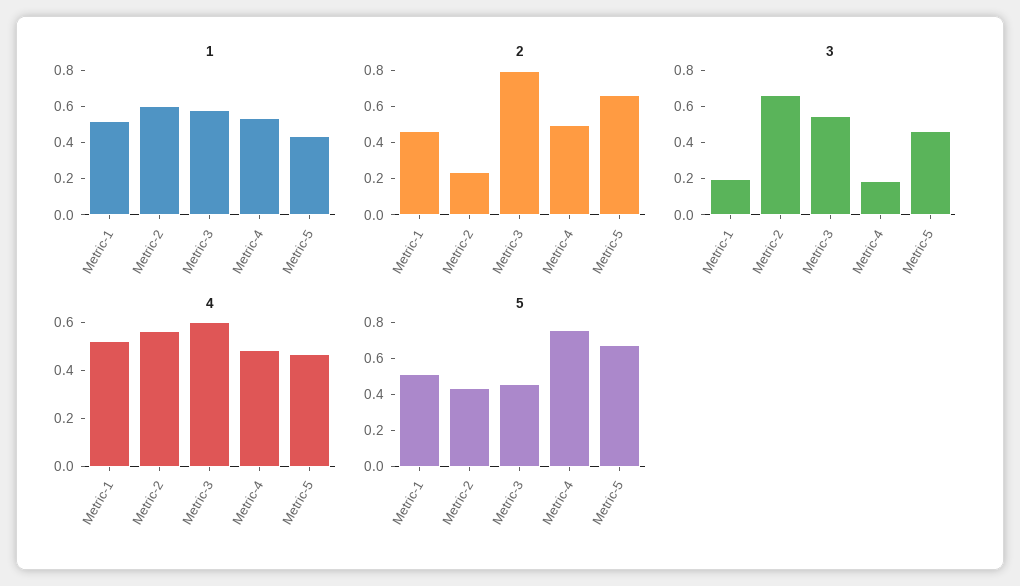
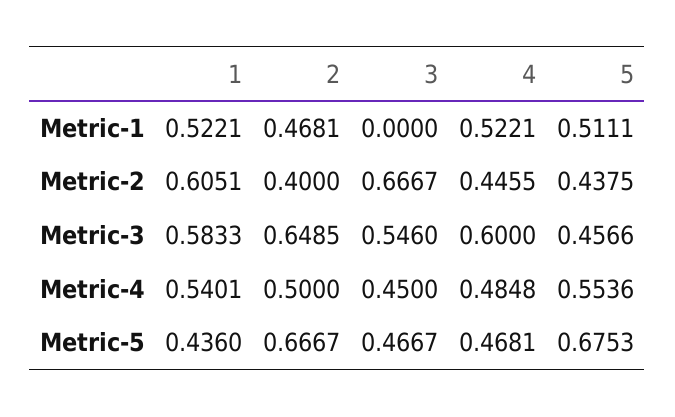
2, Metric-2: 0.25 -> 0.4
2, Metric-3: 0.8 -> 0.6485
3, Metric-1: 0.2 -> 0
3, Metric-4: 0.2 -> 0.45
4, Metric-2: 0.55 -> 0.4455
5, Metric-4: 0.75 -> 0.5536

